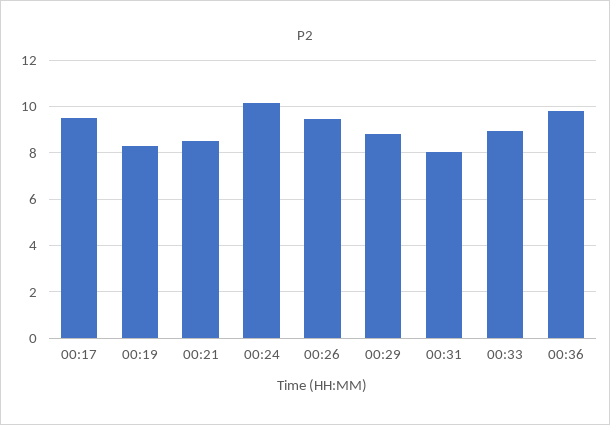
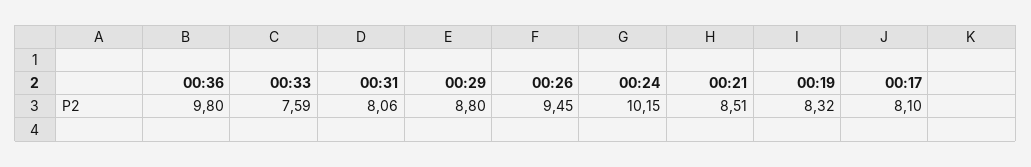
00:17: 9.5 -> 8.1
00:33: 9 -> 7.59

